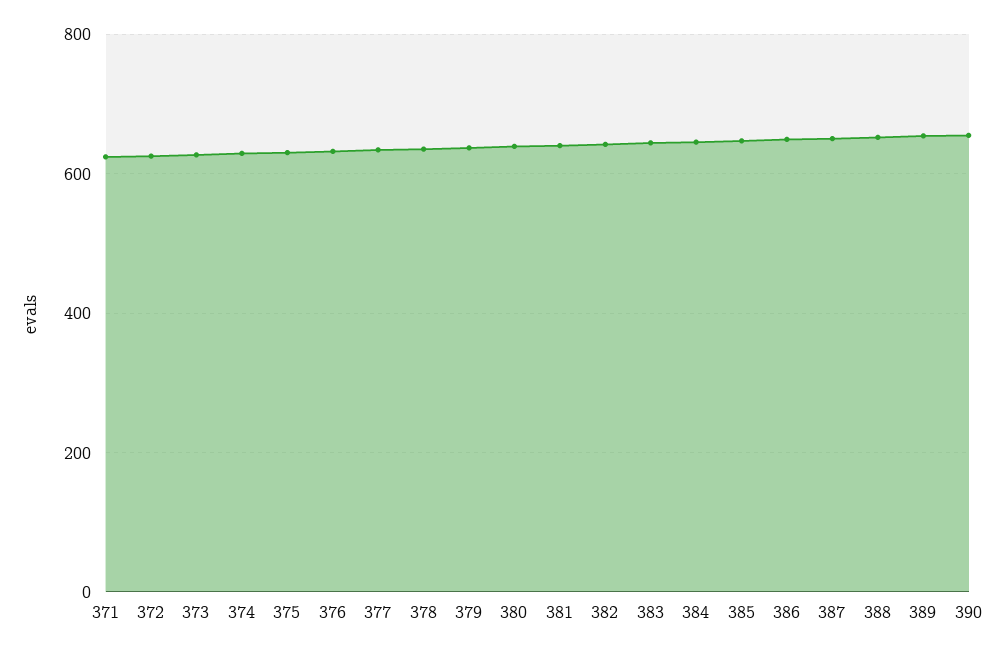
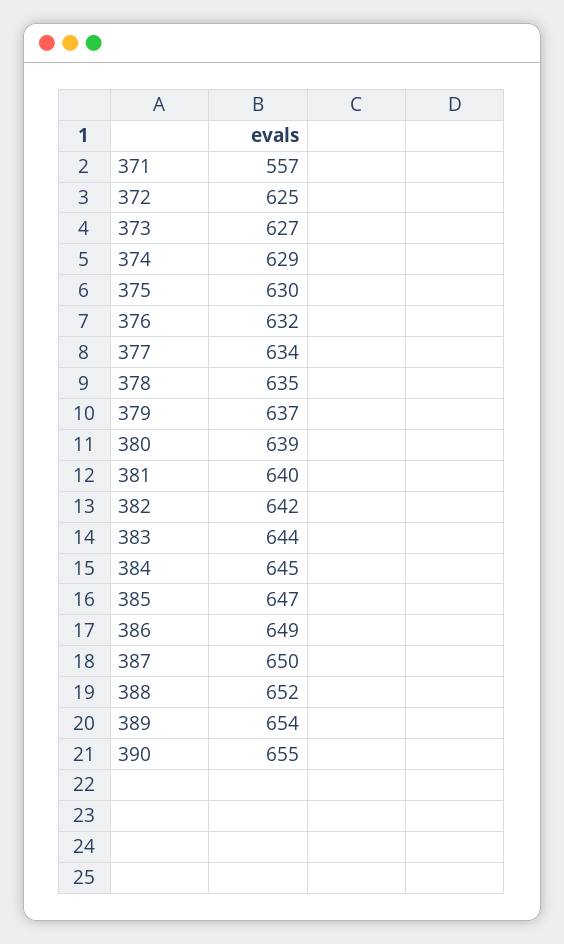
371: 620 -> 557

